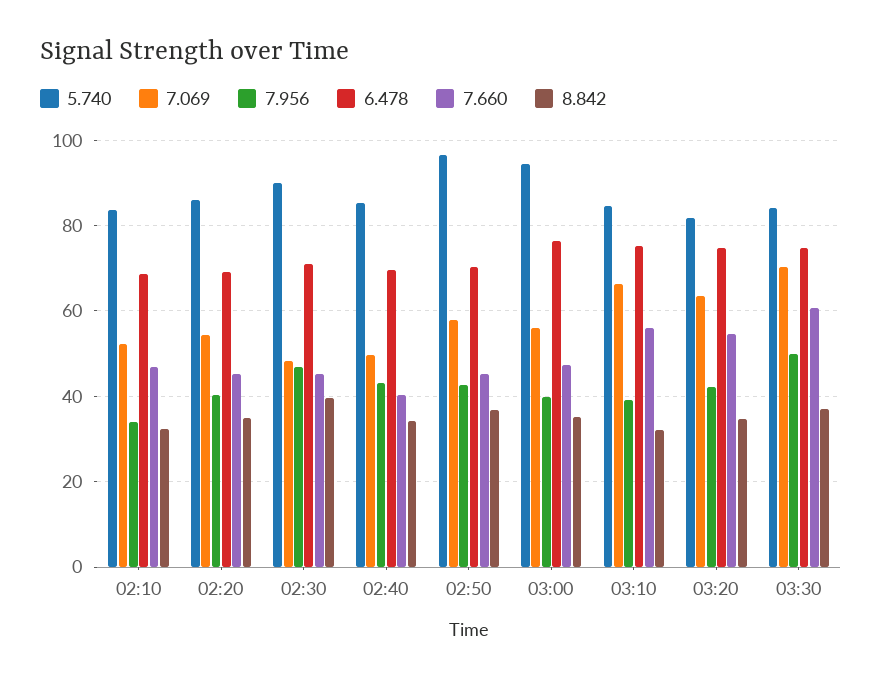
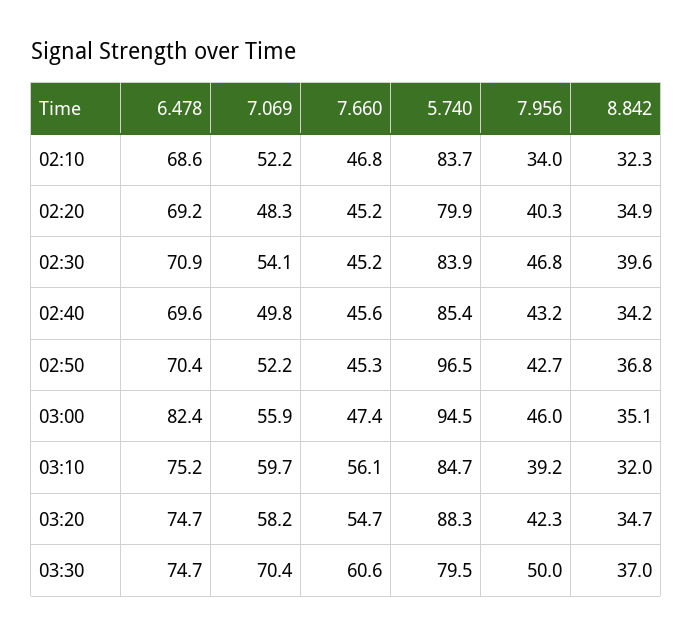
5.740, 02:20: 86 -> 79.9
7.069, 02:20: 54 -> 48.3
5.740, 02:30: 90 -> 83.9
7.069, 02:30: 48 -> 54.1
7.660, 02:40: 40 -> 45.6
7.069, 02:50: 58 -> 52.2
7.956, 03:00: 40 -> 46
6.478, 03:00: 76 -> 82.4
7.069, 03:10: 66 -> 59.7
5.740, 03:20: 82 -> 88.3
7.069, 03:20: 64 -> 58.2
5.740, 03:30: 84 -> 79.5

